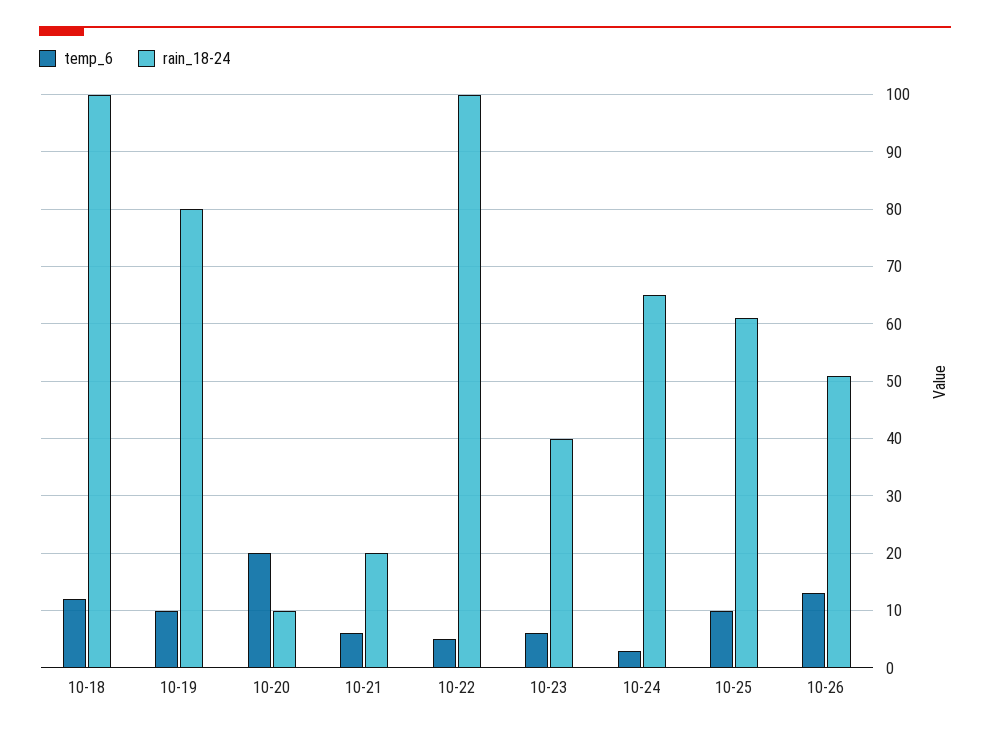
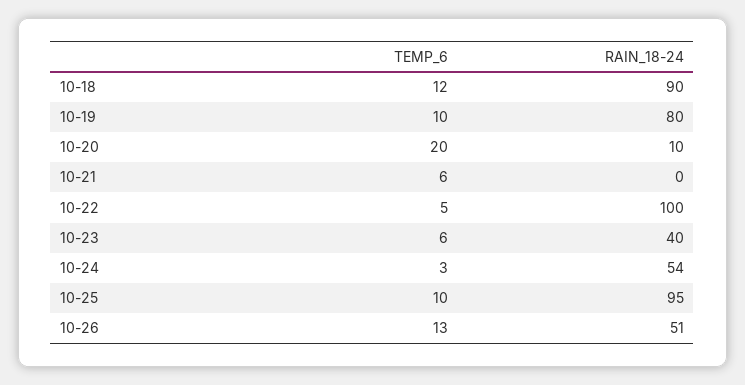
rain_18-24, 10-18: 100 -> 90
rain_18-24, 10-21: 20 -> 0
rain_18-24, 10-24: 65 -> 54
rain_18-24, 10-25: 60 -> 95

